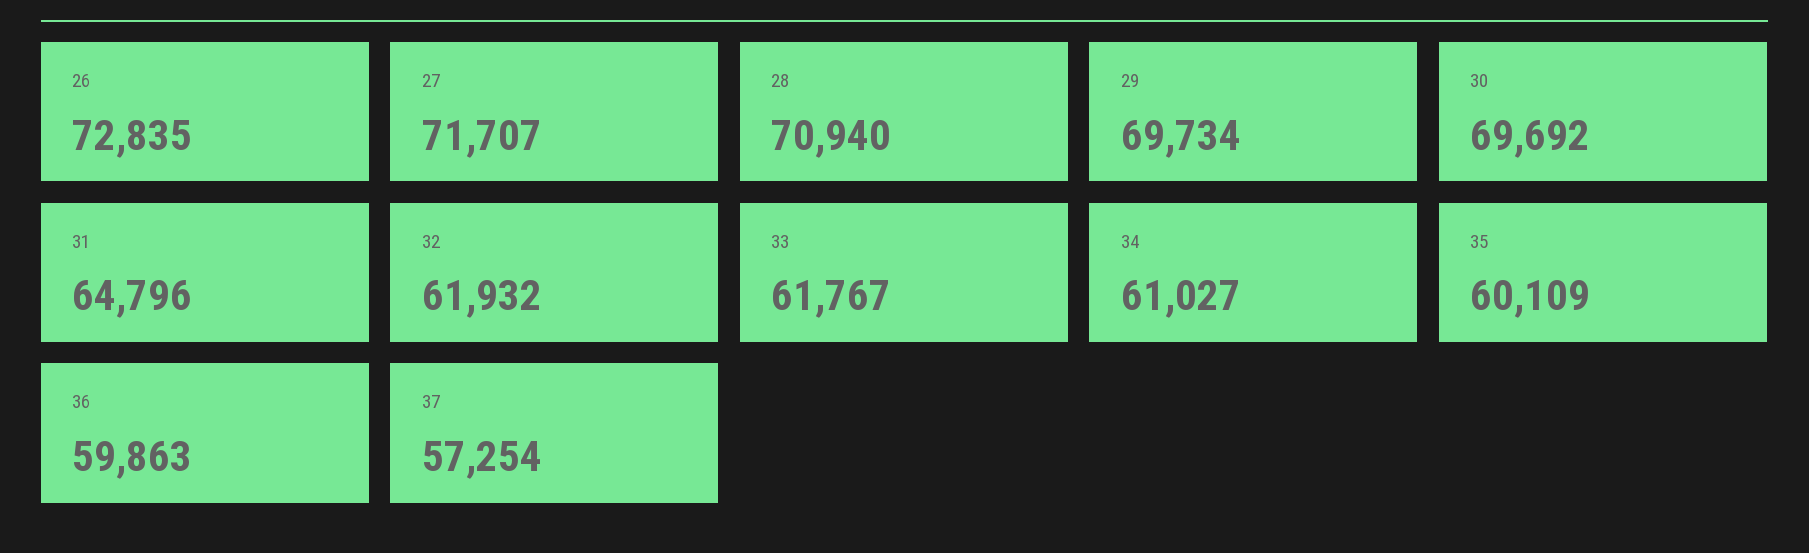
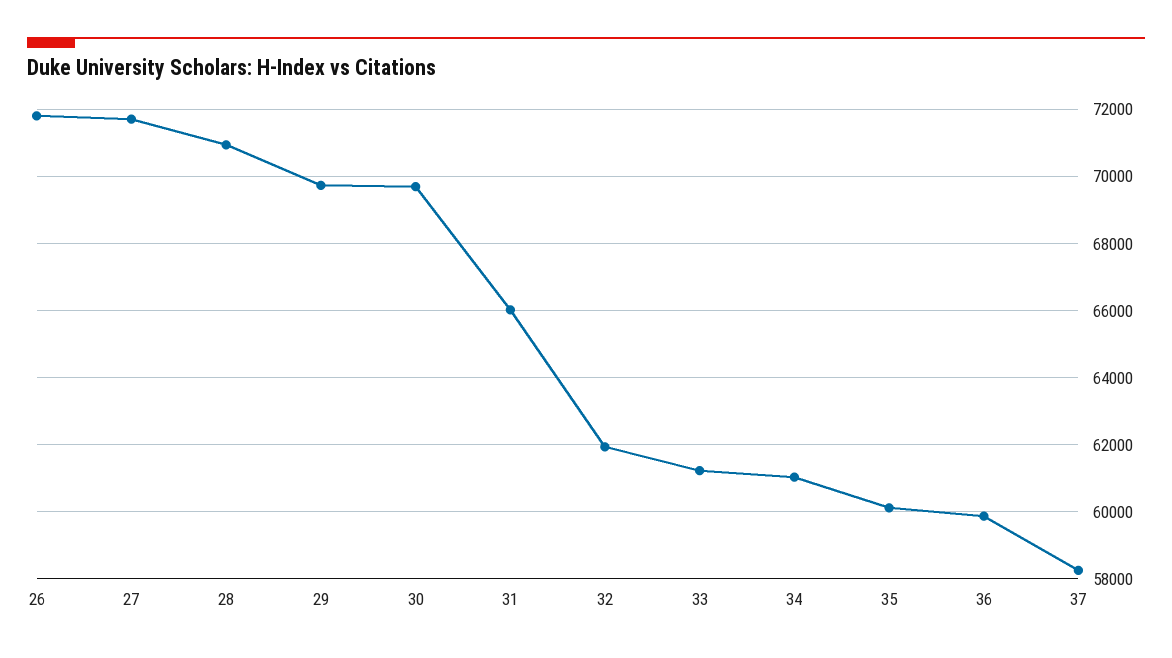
26: 72835 -> 71800
31: 64796 -> 66000
33: 61767 -> 61200
37: 57254 -> 58200

